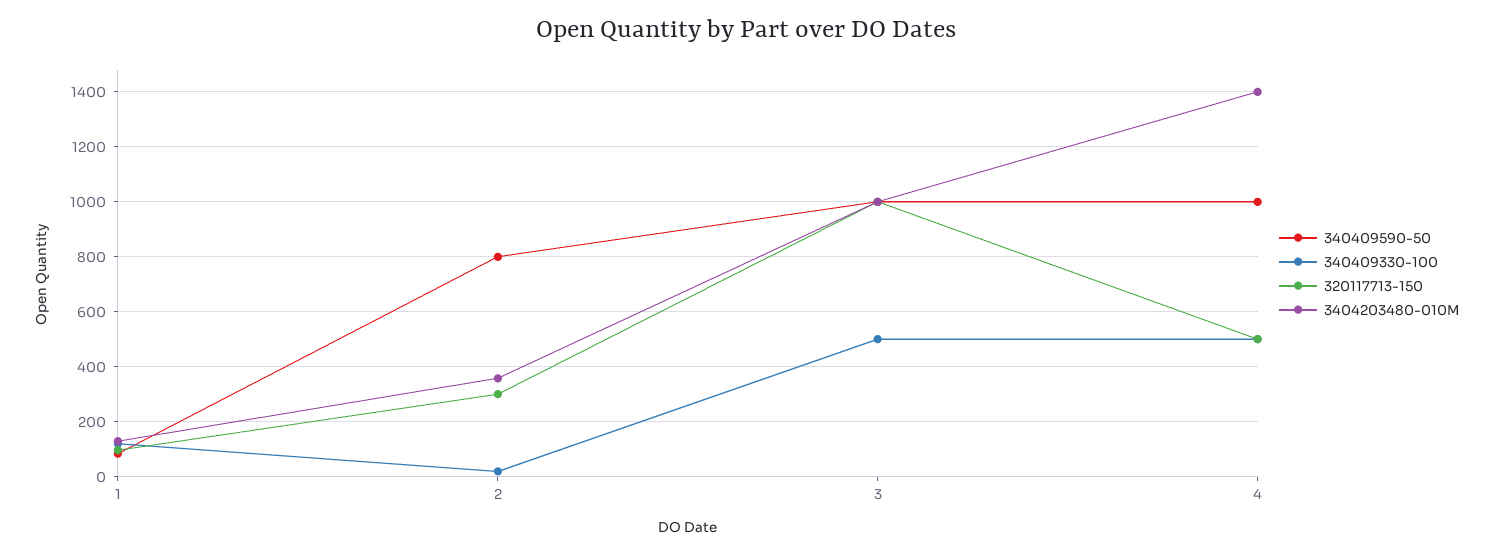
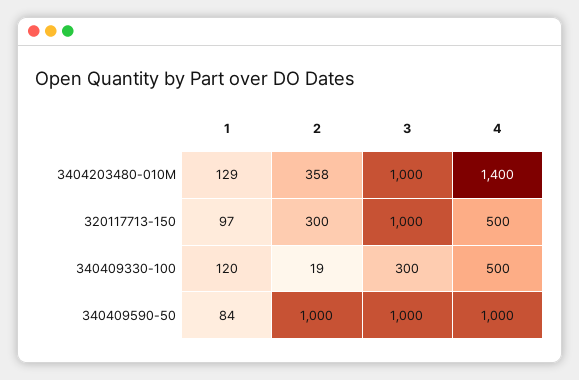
340409590-50, 2: 800 -> 1000
340409330-100, 3: 500 -> 300

